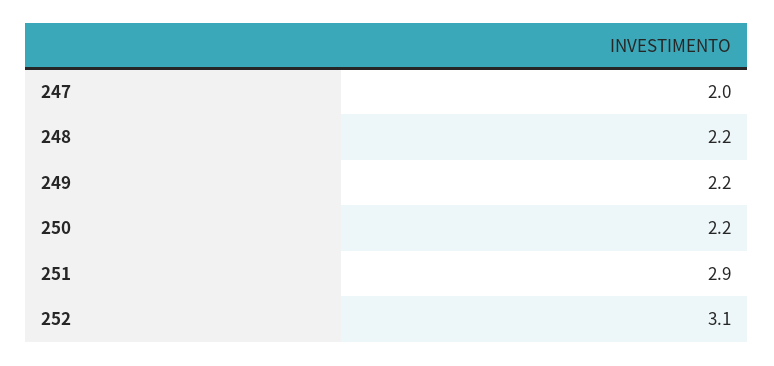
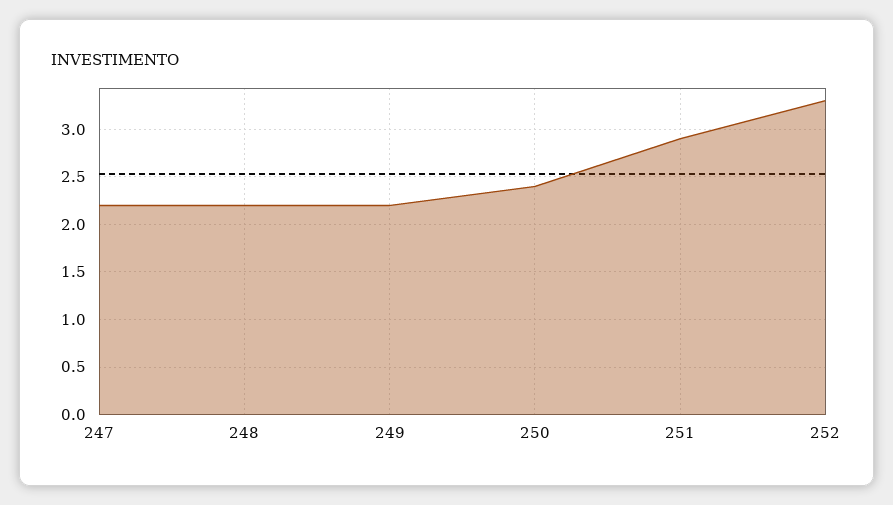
247: 2 -> 2.2
250: 2.2 -> 2.4
252: 3.1 -> 3.3

